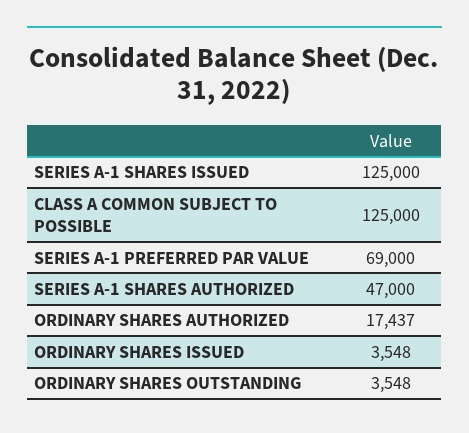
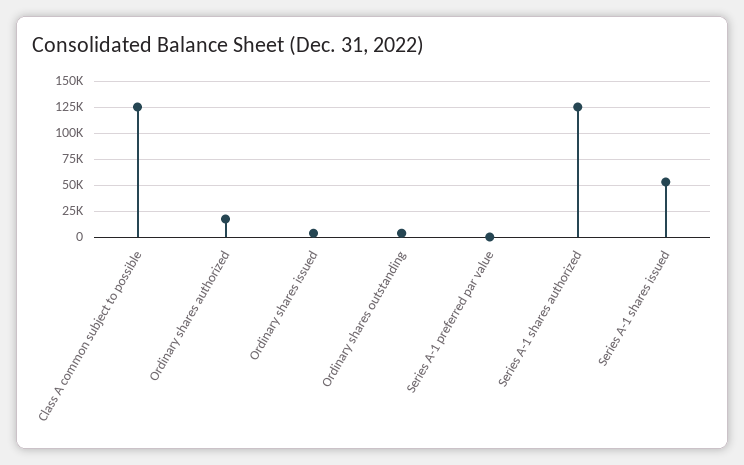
SERIES A-1 SHARES ISSUED: 125000 -> 50000
SERIES A-1 PREFERRED PAR VALUE: 69000 -> 0
SERIES A-1 SHARES AUTHORIZED: 47000 -> 125000

